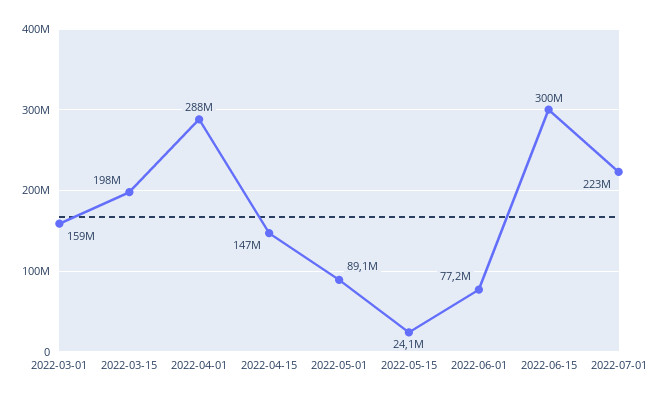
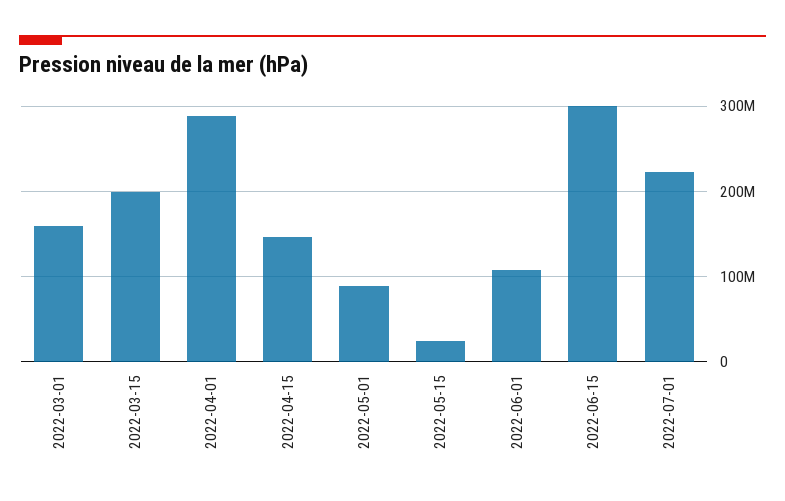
2022-06-01: 77200000 -> 110000000

